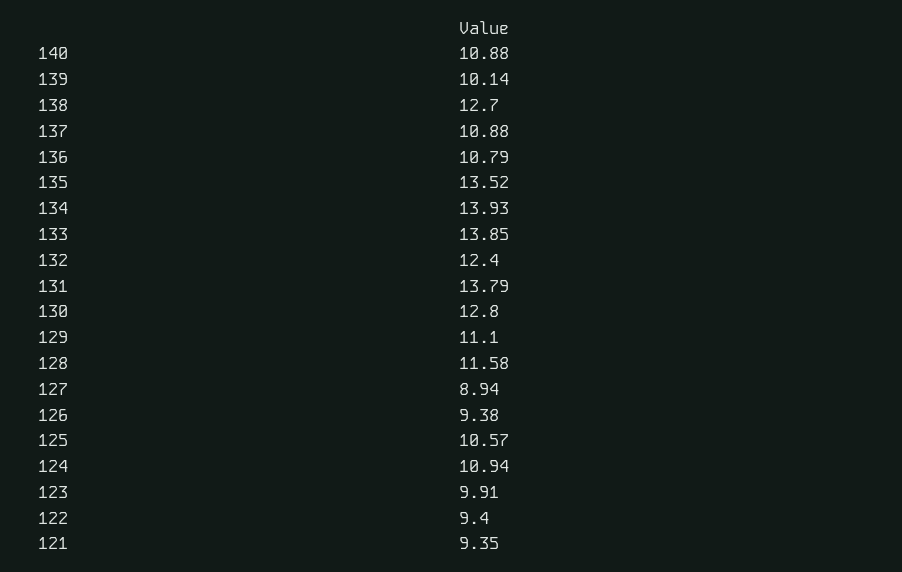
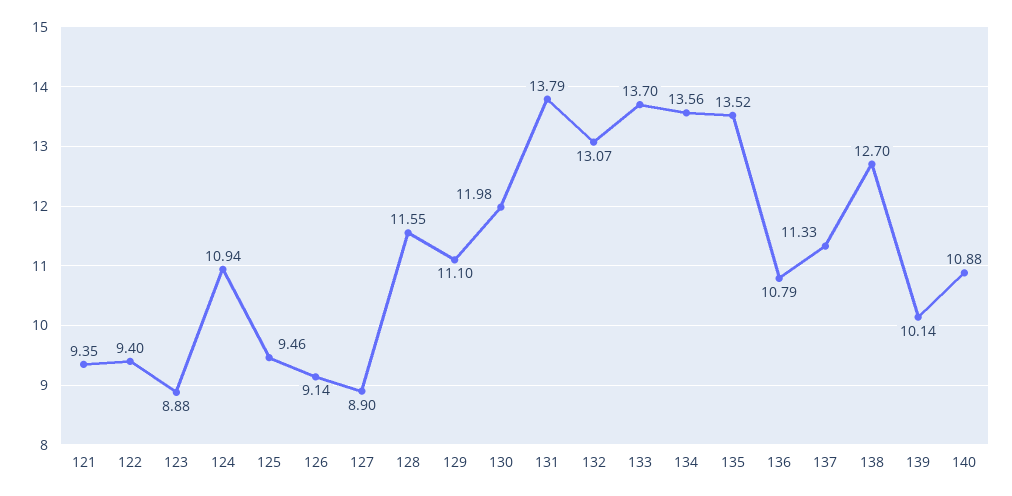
137: 10.88 -> 11.33
134: 13.93 -> 13.56
133: 13.85 -> 13.7
132: 12.4 -> 13.07
130: 12.8 -> 11.98
128: 11.58 -> 11.55
127: 8.94 -> 8.9
126: 9.38 -> 9.14
125: 10.57 -> 9.46
123: 9.91 -> 8.88

